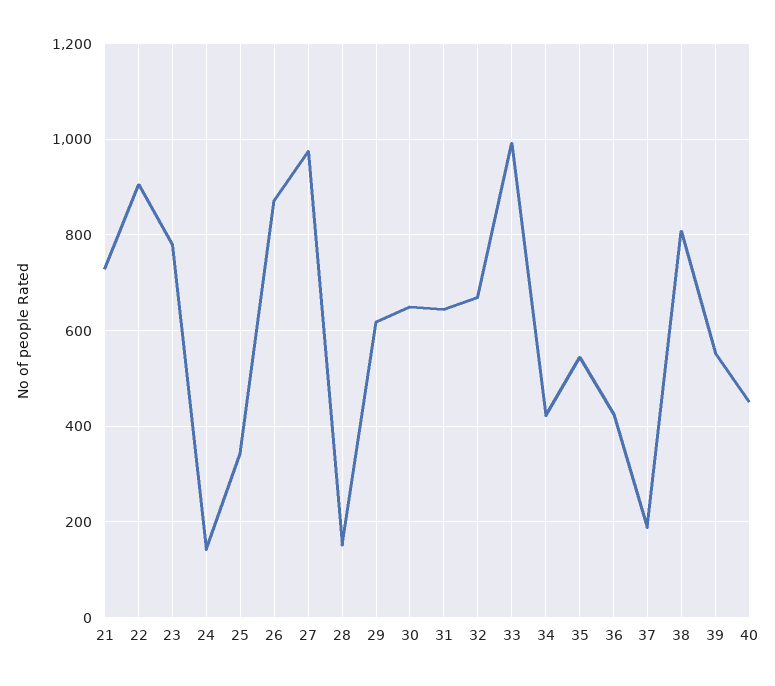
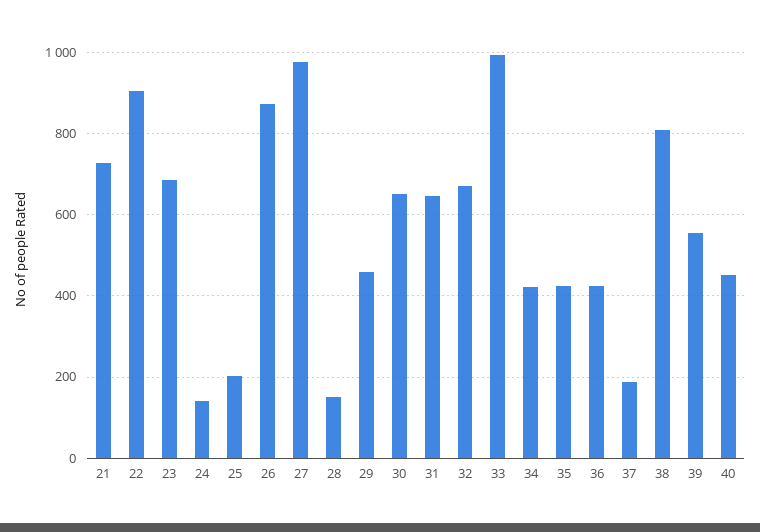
23: 780 -> 680
25: 340 -> 200
29: 620 -> 460
35: 540 -> 420

